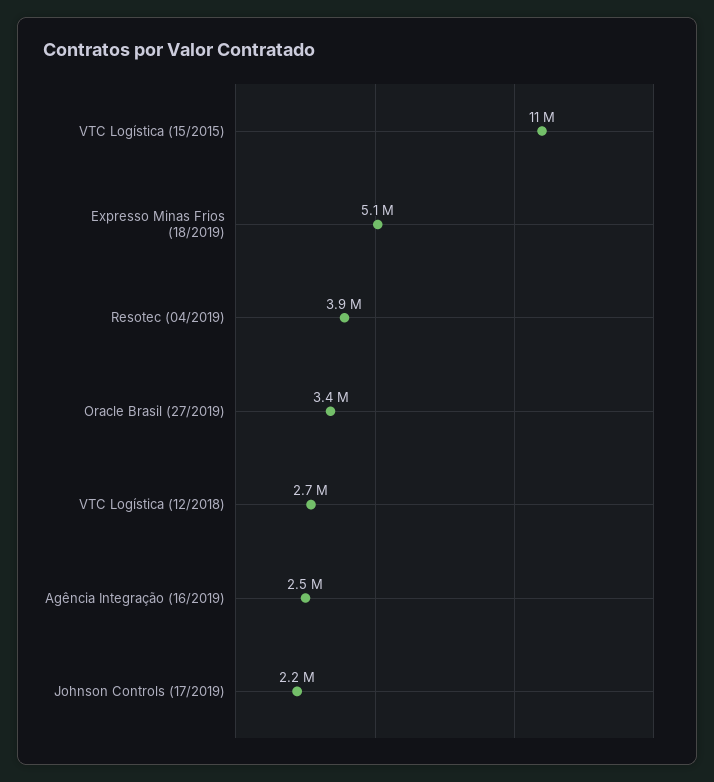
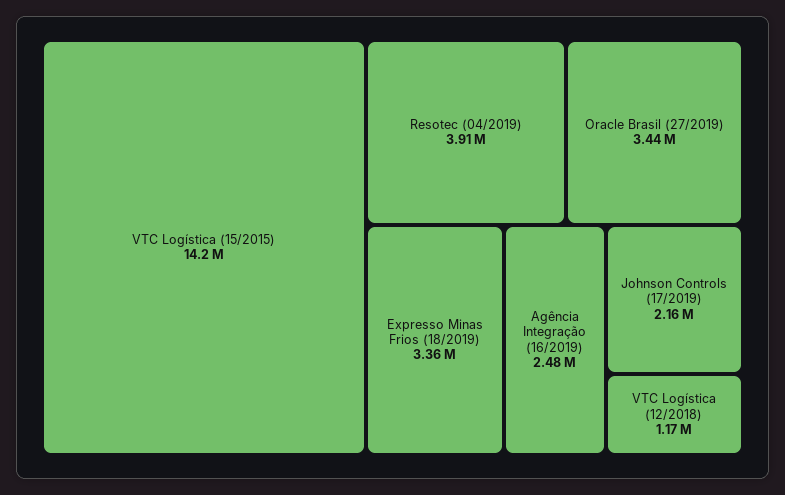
VTC Logística (15/2015): 11000000 -> 14200000
Expresso Minas Frios (18/2019): 5100000 -> 3360000
VTC Logística (12/2018): 2700000 -> 1170000

